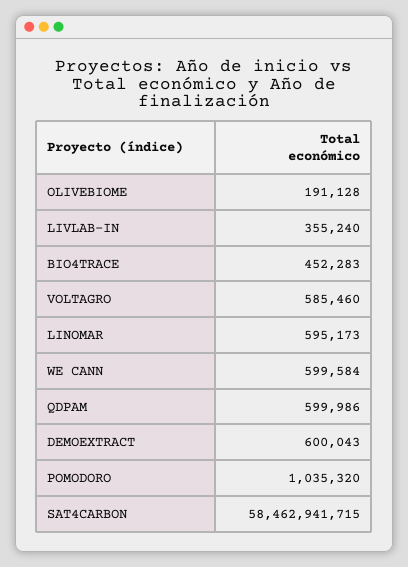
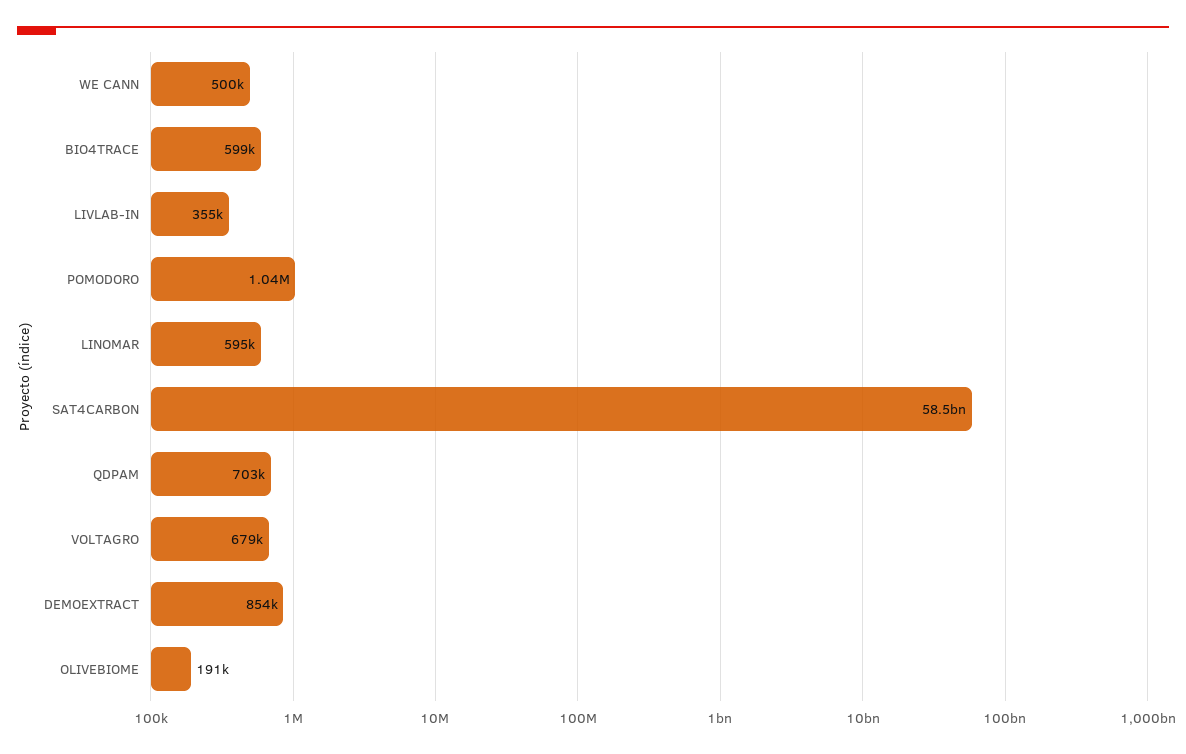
BIO4TRACE: 452283 -> 599000
VOLTAGRO: 585460 -> 679000
WE CANN: 599584 -> 500000
QDPAM: 599986 -> 703000
DEMOEXTRACT: 600043 -> 854000

